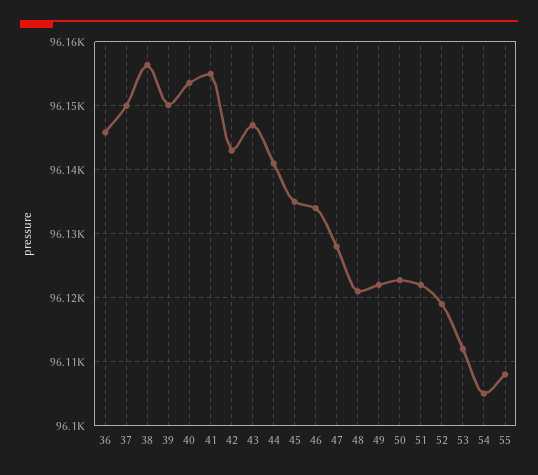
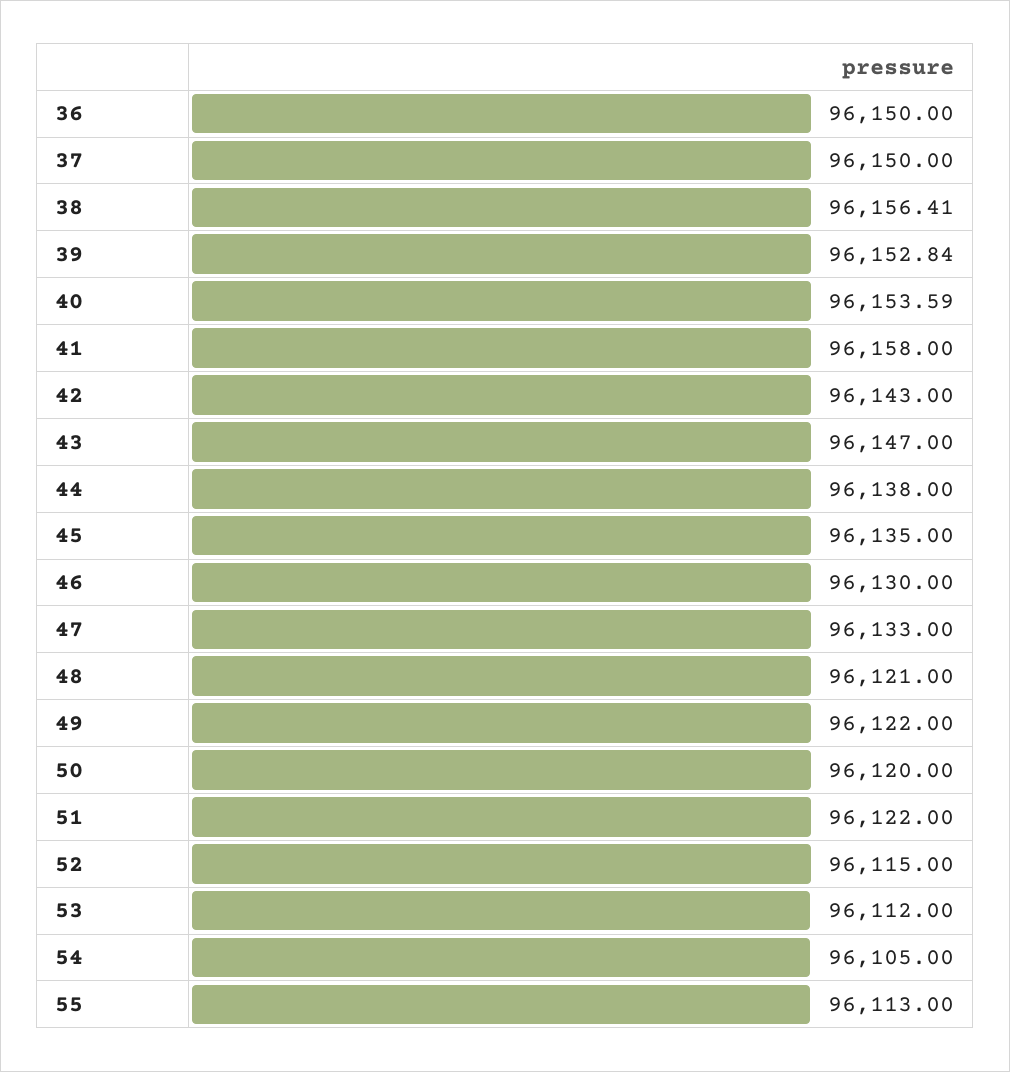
36: 96146 -> 96150
39: 96150 -> 96152.84
41: 96155 -> 96158
44: 96141 -> 96138
46: 96134 -> 96130
47: 96128 -> 96133
50: 96123 -> 96120
52: 96119 -> 96115
55: 96108 -> 96113

